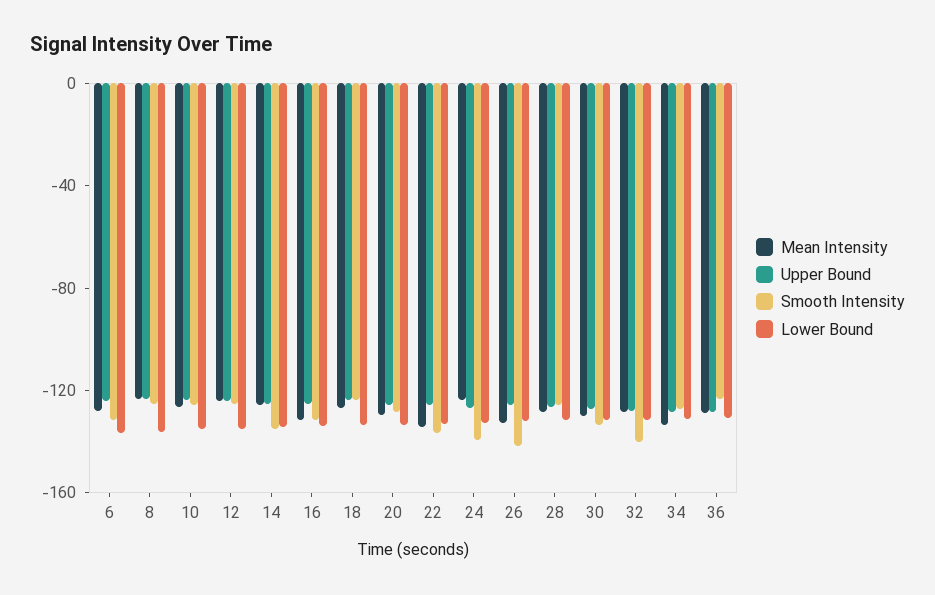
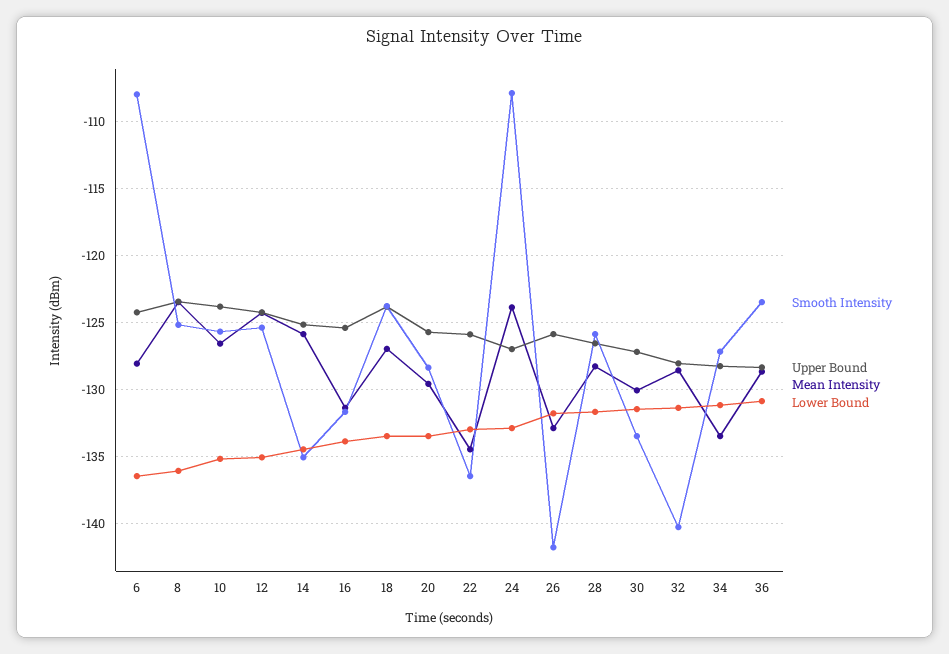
Smooth Intensity, 6: -130 -> -108
Smooth Intensity, 24: -140 -> -108

